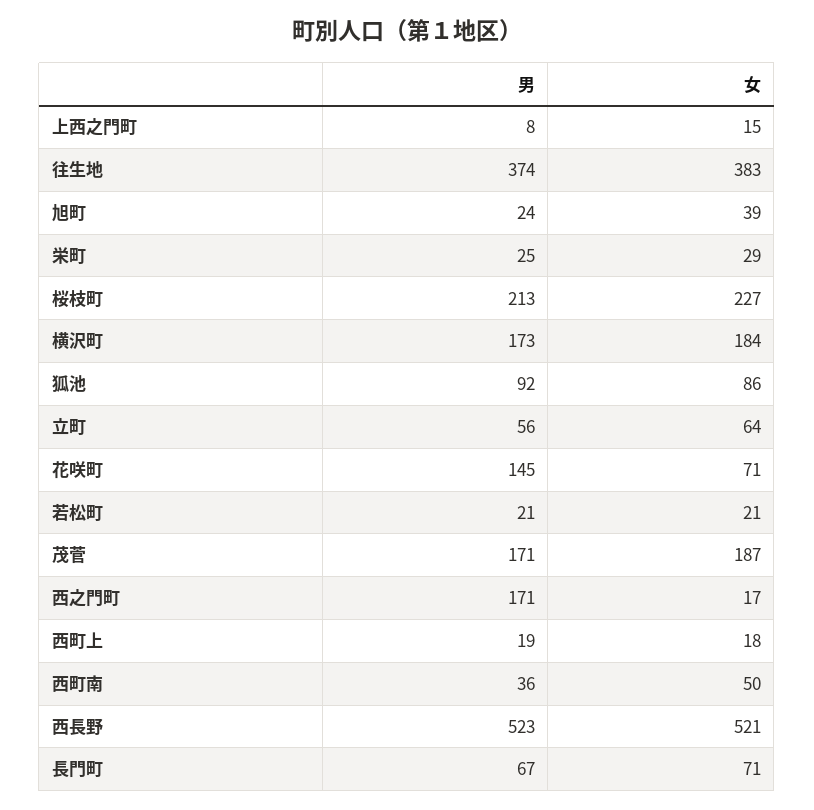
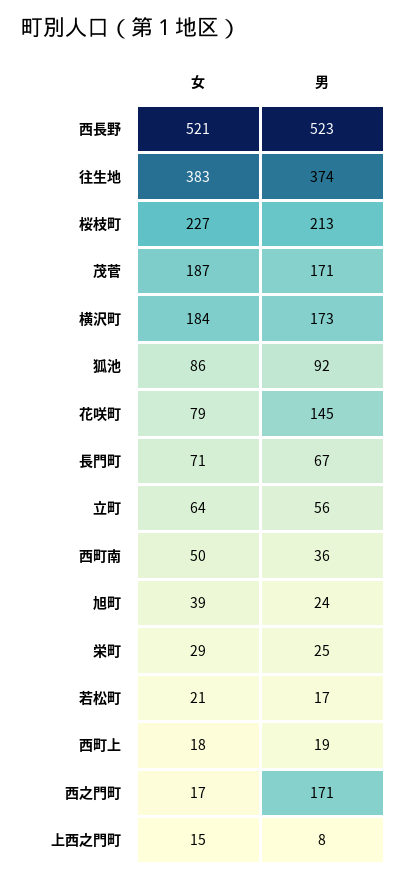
女, 花咲町: 71 -> 79
男, 若松町: 21 -> 17

